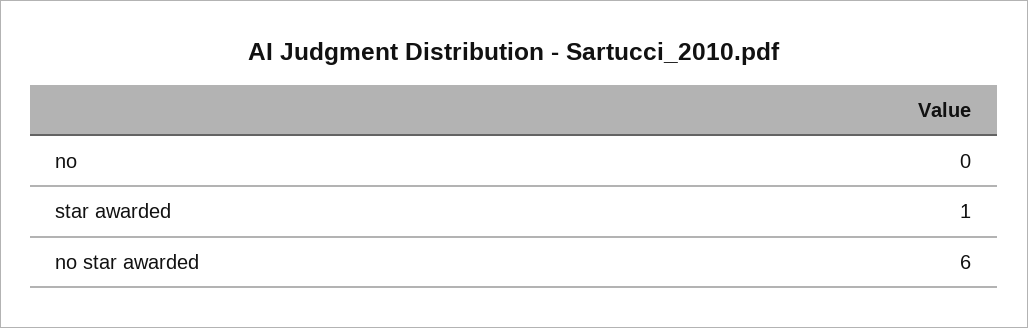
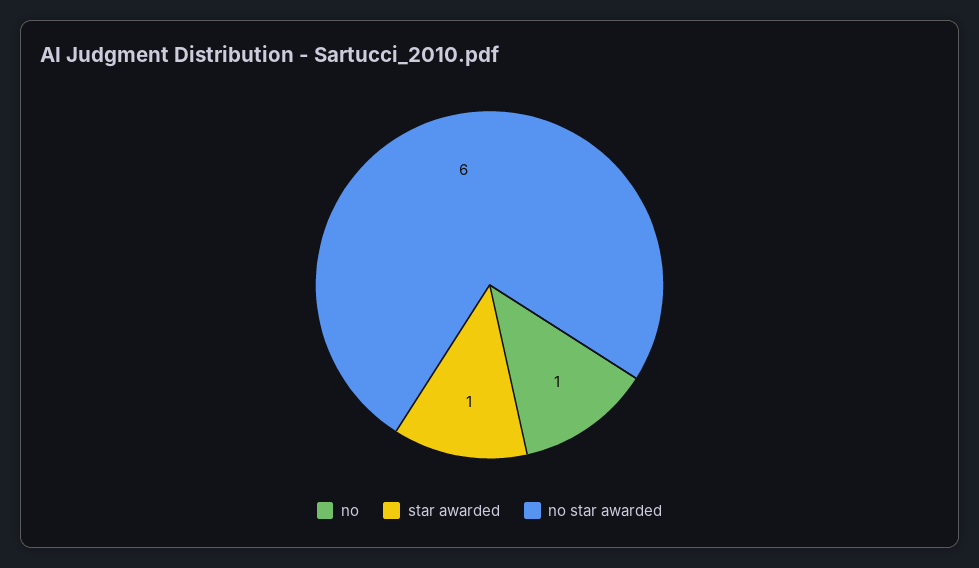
no: 0 -> 1

